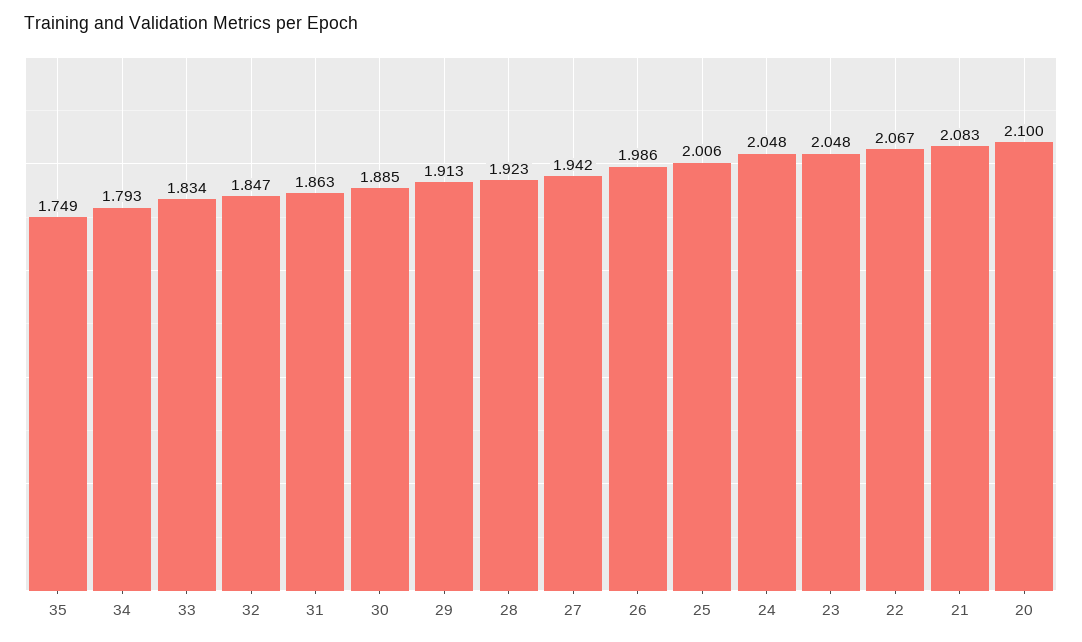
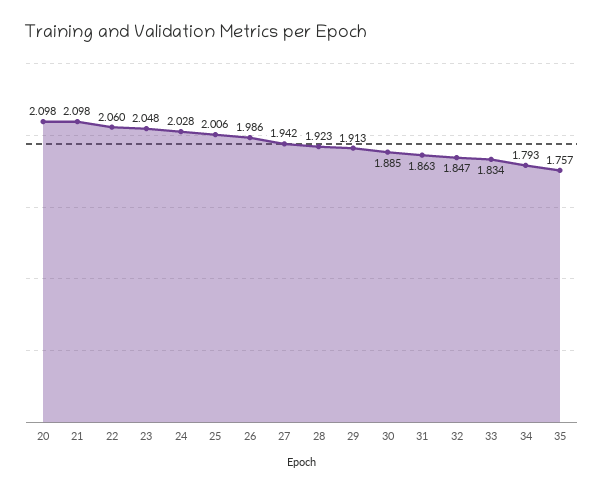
35: 1.749 -> 1.757
24: 2.048 -> 2.028
22: 2.067 -> 2.06
21: 2.083 -> 2.098
20: 2.1 -> 2.098

